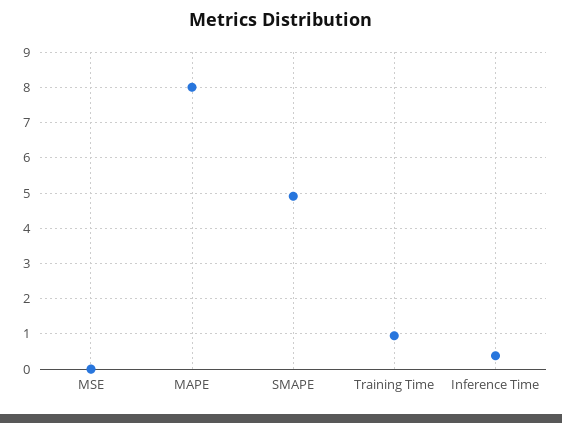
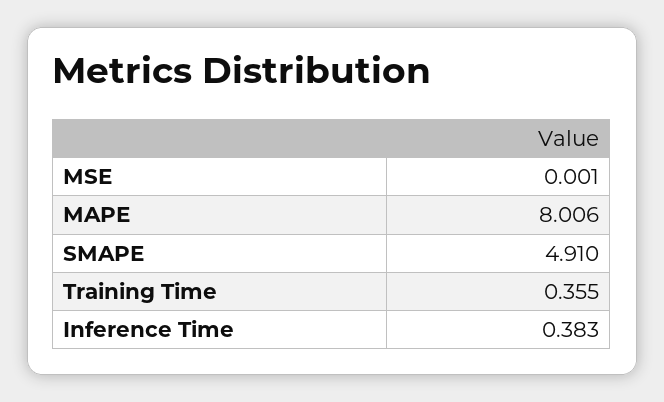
Training Time: 1 -> 0.355

